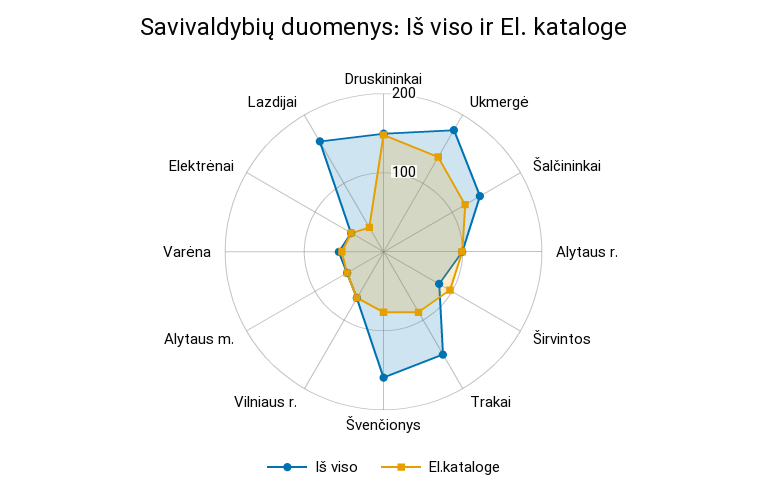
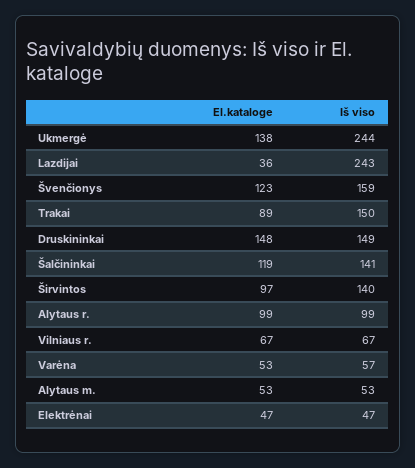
Iš viso, Ukmergė: 180 -> 244
Iš viso, Širvintos: 80 -> 140
El.kataloge, Švenčionys: 80 -> 123
Iš viso, Lazdijai: 160 -> 243

